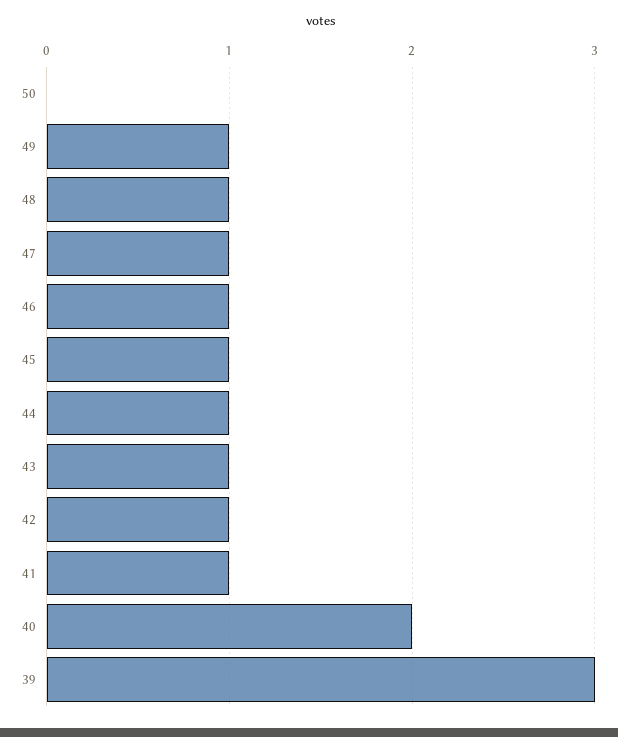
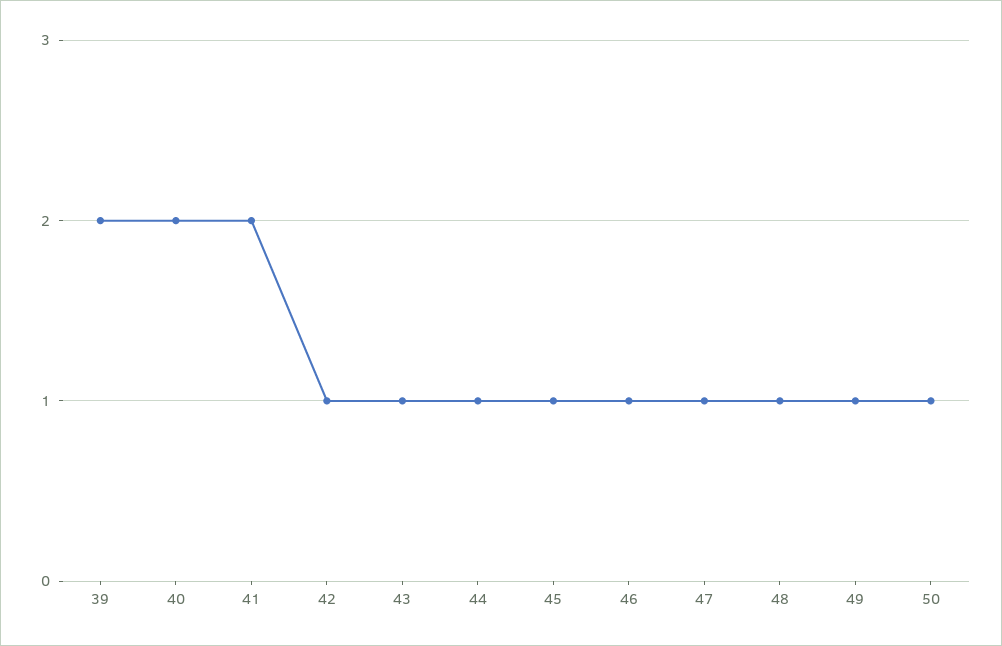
50: 0 -> 1
41: 1 -> 2
39: 3 -> 2

